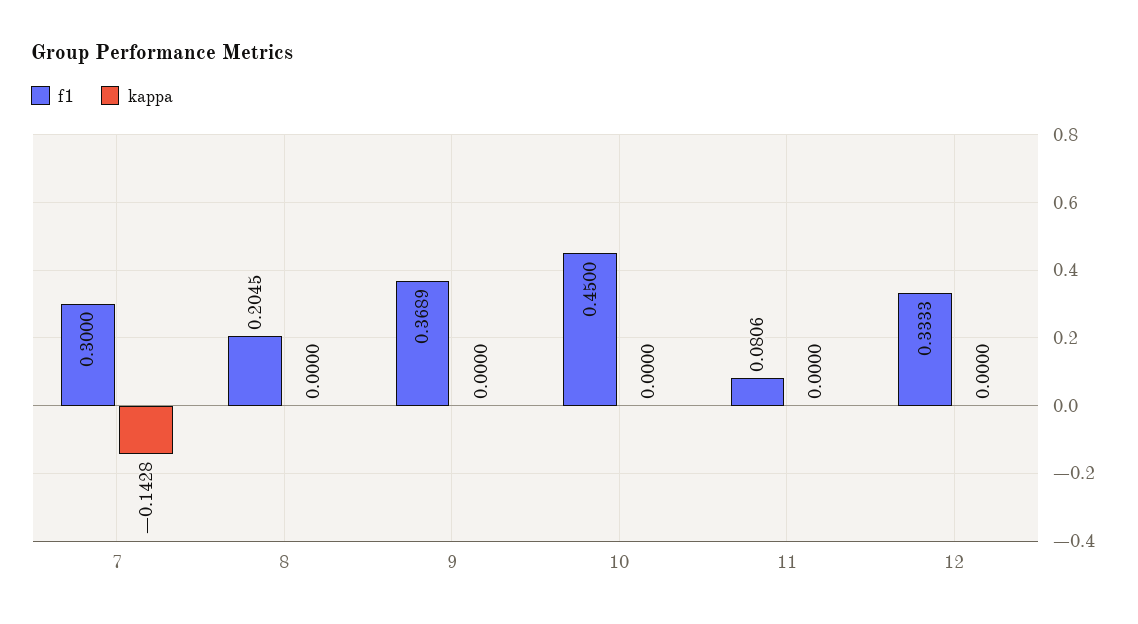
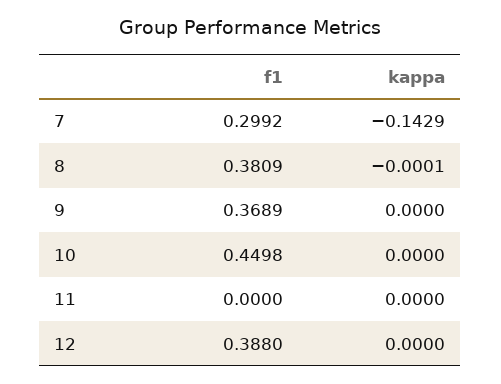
f1, 7: 0.3 -> 0.2992
kappa, 7: -0.1428 -> -0.1429
f1, 8: 0.2045 -> 0.3809
kappa, 8: 0 -> -0.0001
f1, 10: 0.45 -> 0.4498
f1, 11: 0.0806 -> 0
f1, 12: 0.3333 -> 0.388

